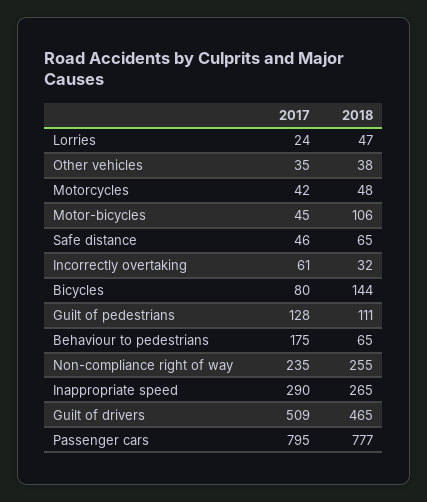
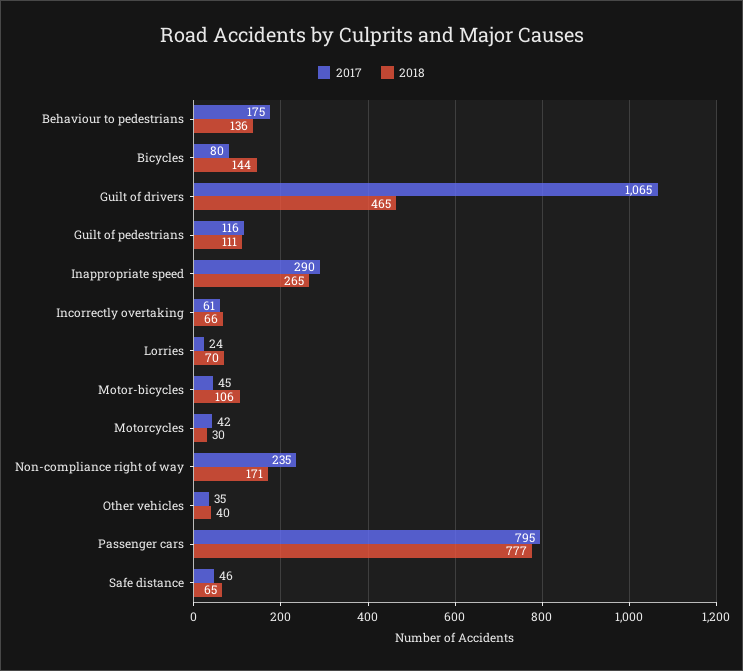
2018, Lorries: 47 -> 70
2018, Other vehicles: 38 -> 40
2018, Motorcycles: 48 -> 30
2018, Incorrectly overtaking: 32 -> 66
2017, Guilt of pedestrians: 128 -> 116
2018, Behaviour to pedestrians: 65 -> 136
2018, Non-compliance right of way: 255 -> 171
2017, Guilt of drivers: 509 -> 1065

